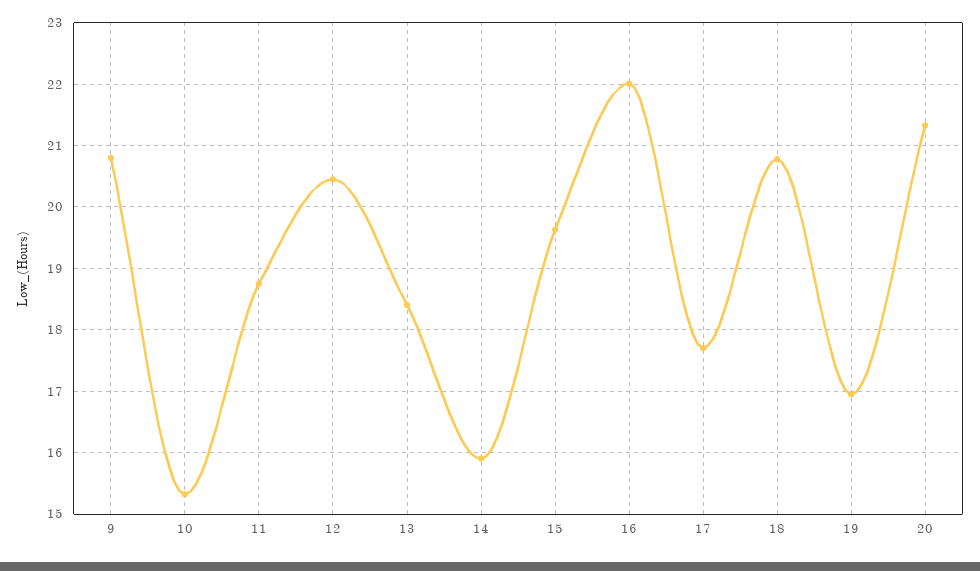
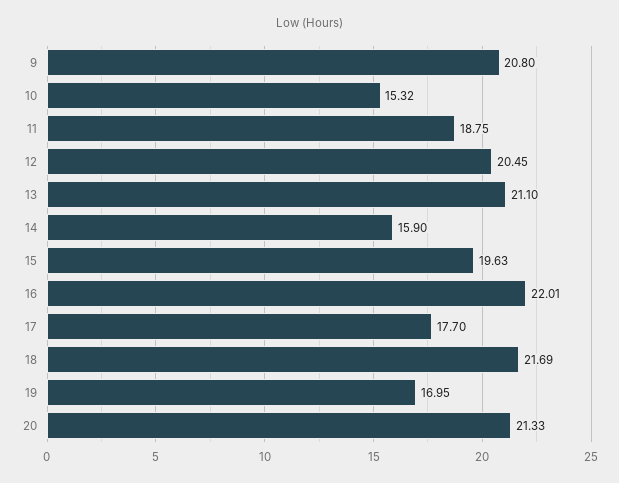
13: 18.4 -> 21.1
18: 20.8 -> 21.69

